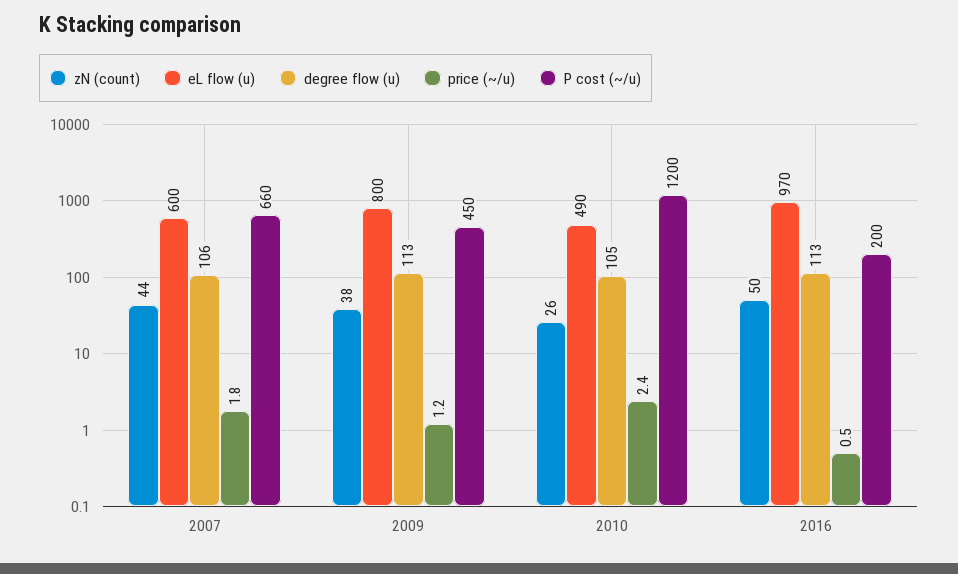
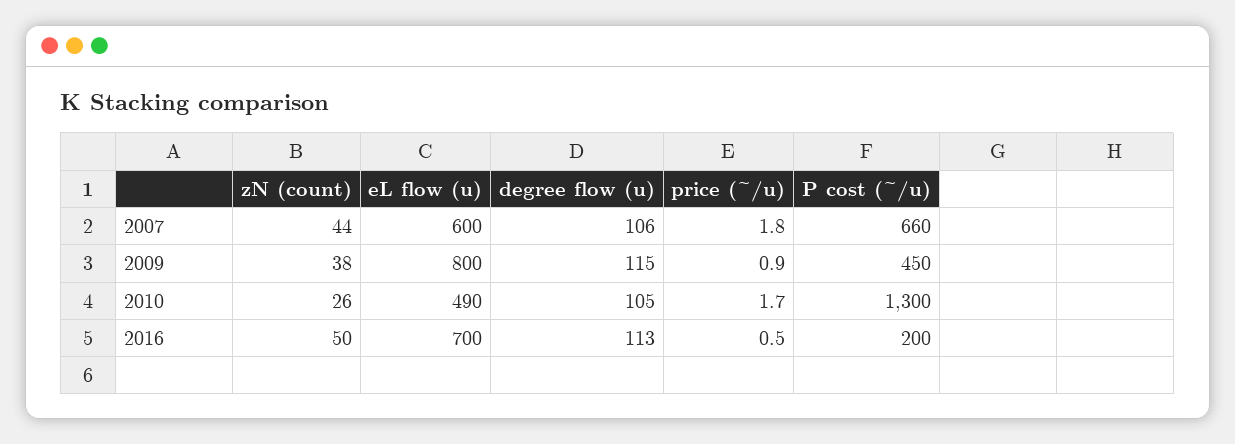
degree flow (u), 2009: 113 -> 115
price (~/u), 2009: 1.2 -> 0.9
price (~/u), 2010: 2.4 -> 1.7
P cost (~/u), 2010: 1200 -> 1300
eL flow (u), 2016: 970 -> 700

